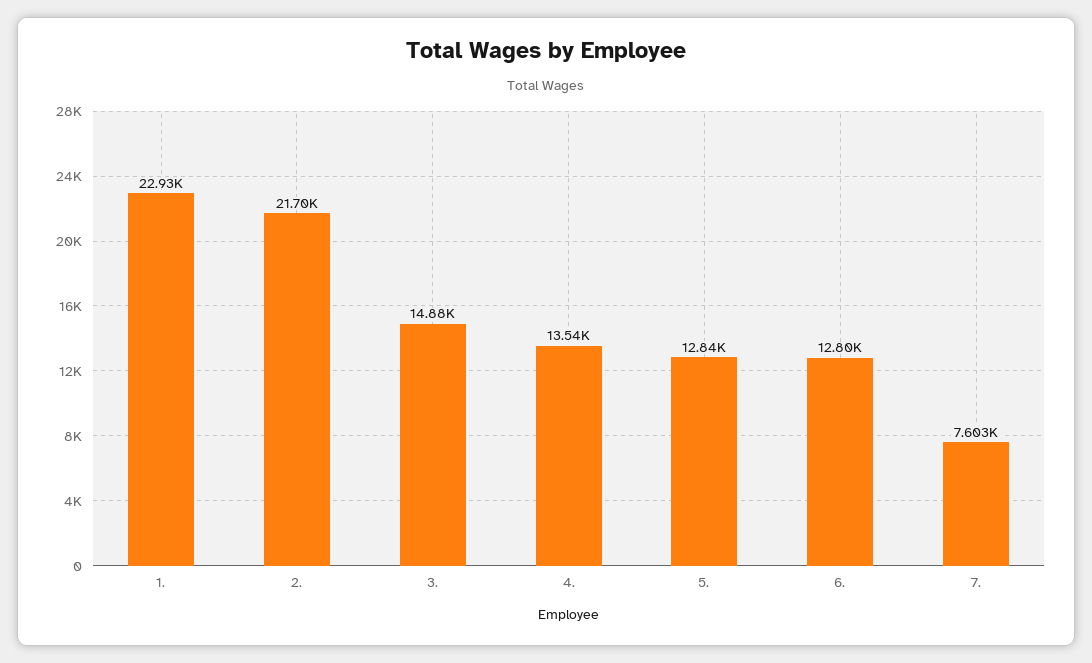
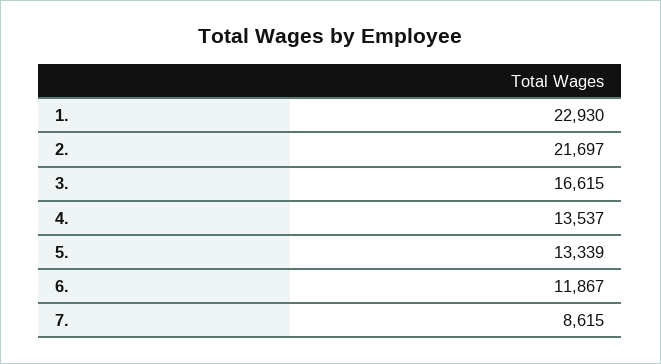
3.: 14880 -> 16615
5.: 12840 -> 13339
6.: 12800 -> 11867
7.: 7603 -> 8615

